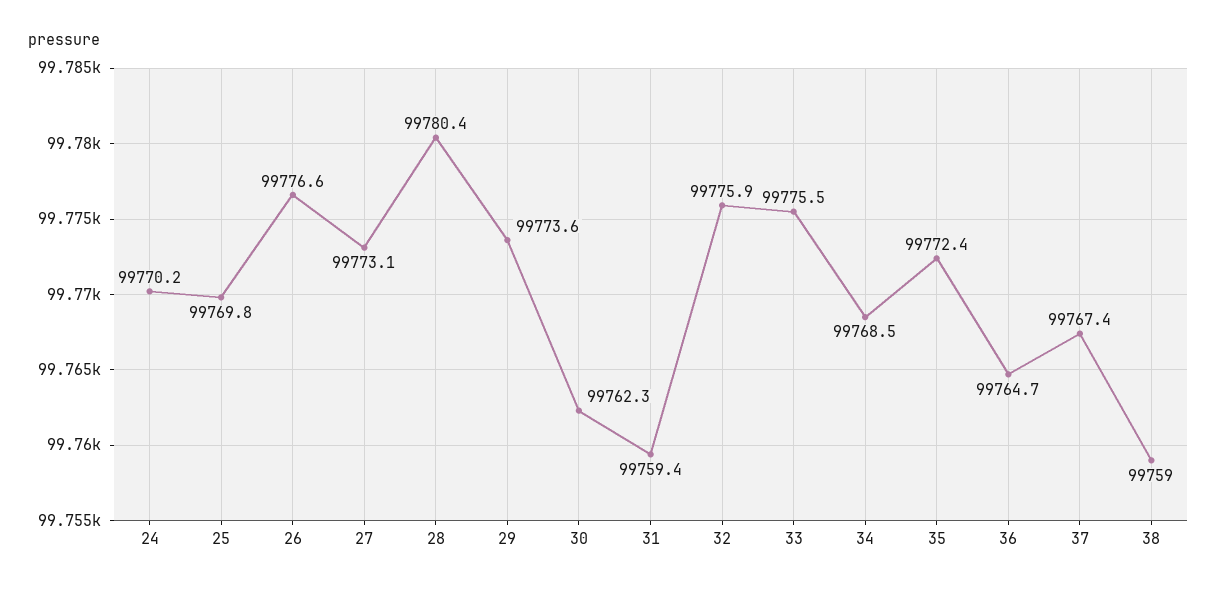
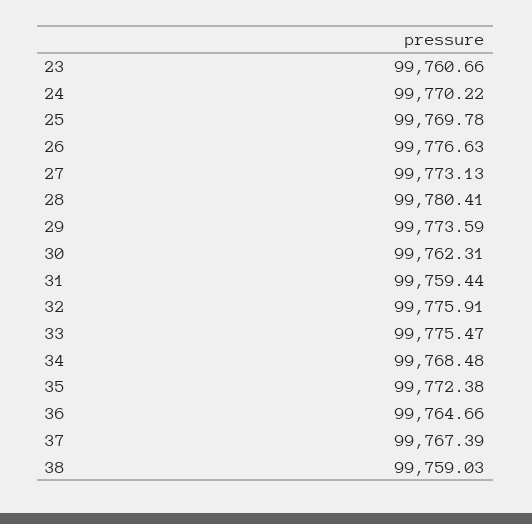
23: none -> 99760.66

